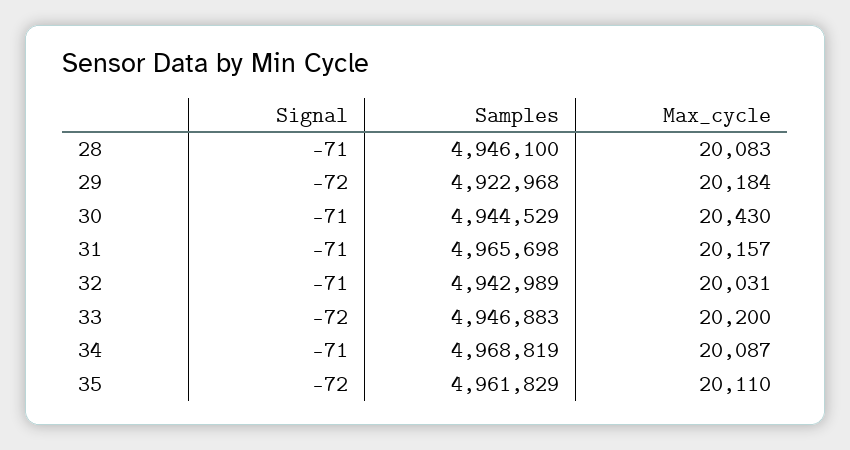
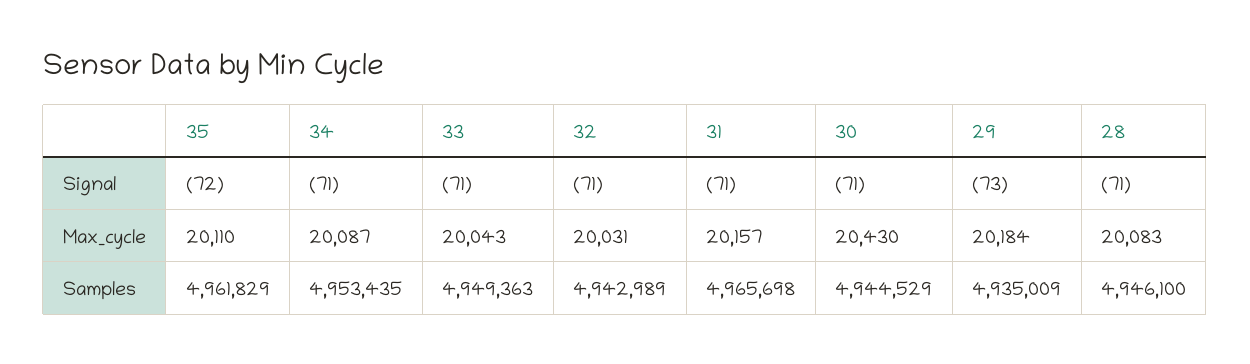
Signal, 29: -72 -> -73
Samples, 29: 4922968 -> 4935009
Signal, 33: -72 -> -71
Samples, 33: 4946883 -> 4949363
Max_cycle, 33: 20200 -> 20043
Samples, 34: 4968819 -> 4953435

